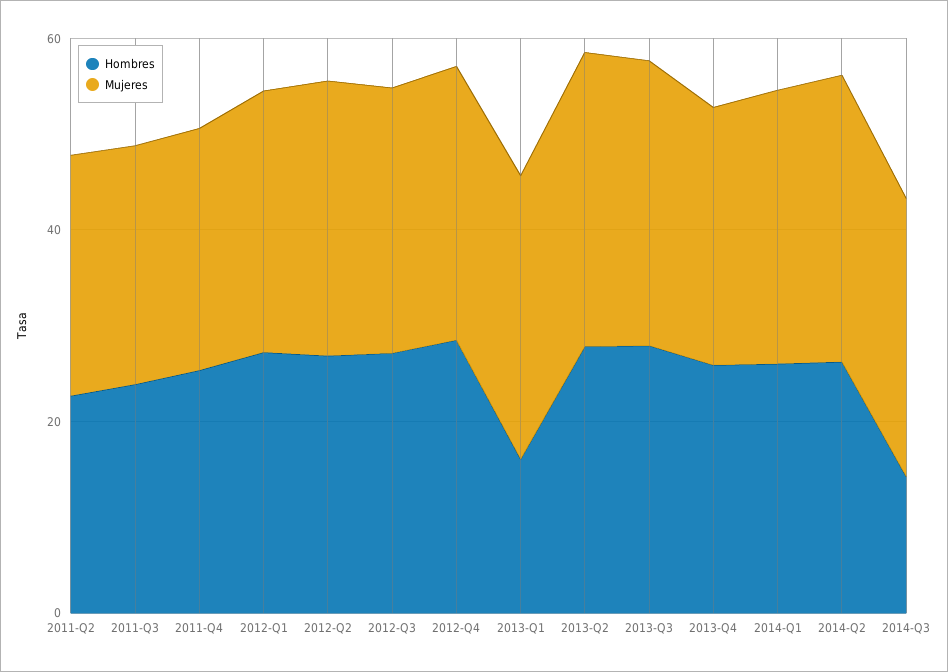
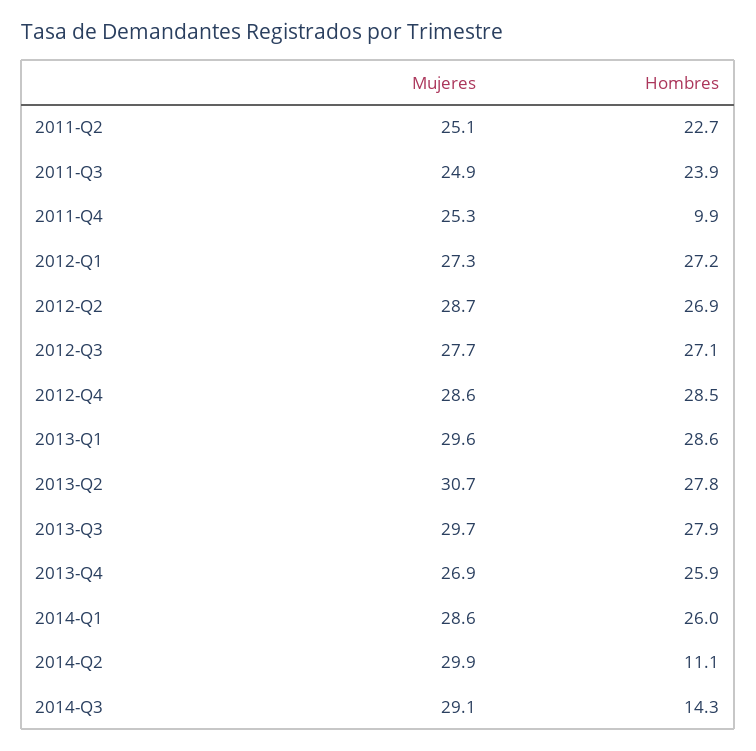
Hombres, 2011-Q4: 25 -> 9.9
Hombres, 2013-Q1: 15 -> 28.6
Hombres, 2014-Q2: 25 -> 11.1

